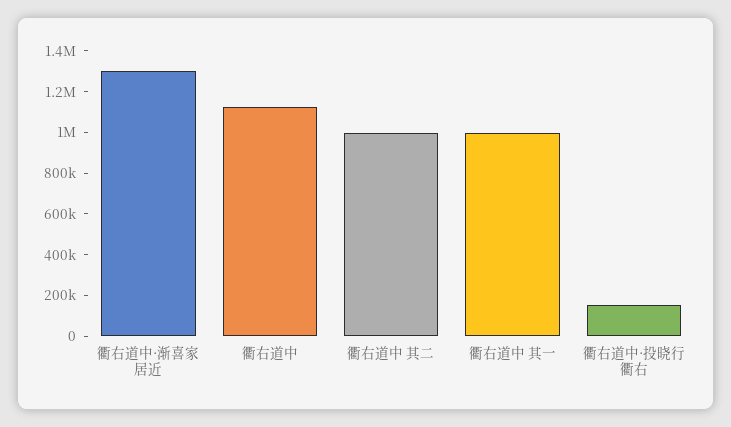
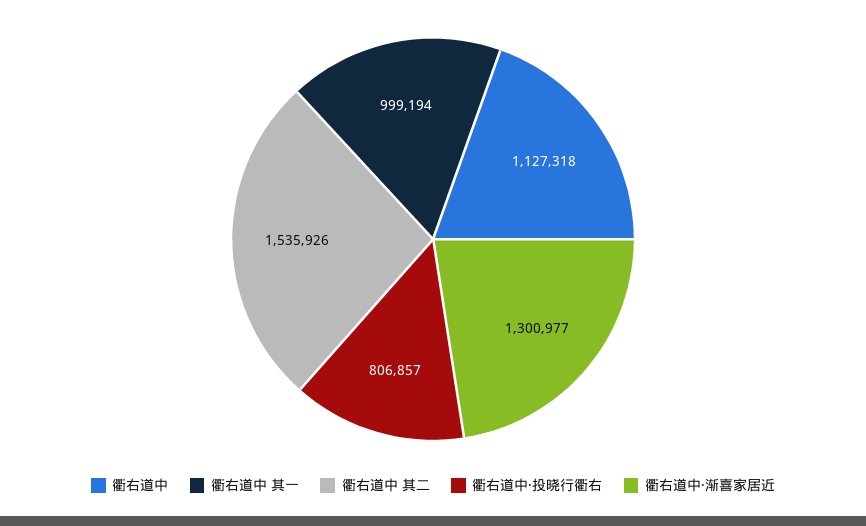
衢右道中 其二: 1000000 -> 1535926
衢右道中·投晓行衢右: 150000 -> 806857

